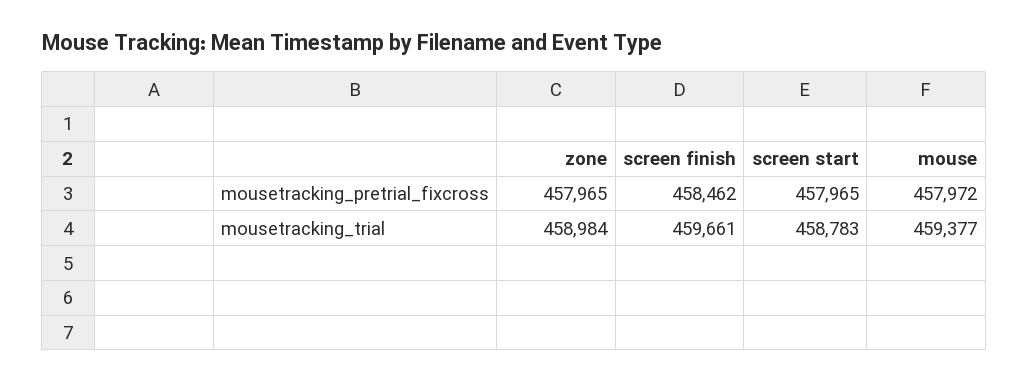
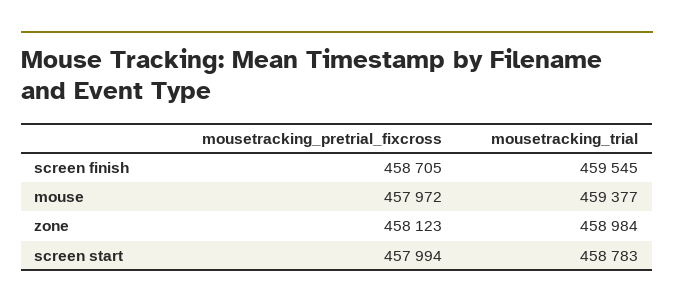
zone, mousetracking_pretrial_fixcross: 457965 -> 458123
screen finish, mousetracking_pretrial_fixcross: 458462 -> 458705
screen start, mousetracking_pretrial_fixcross: 457965 -> 457994
screen finish, mousetracking_trial: 459661 -> 459545

